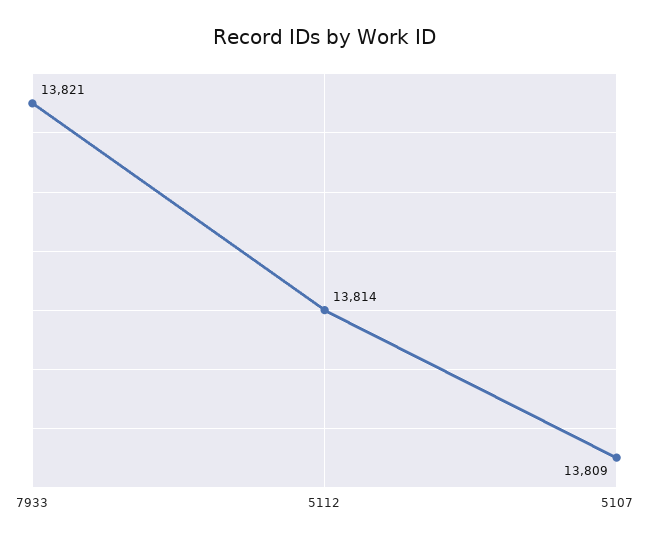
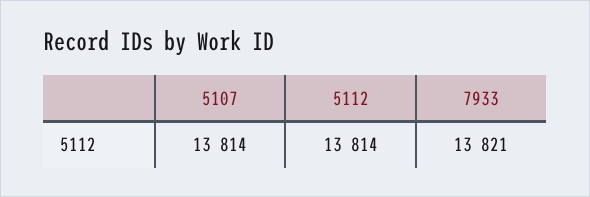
5107: 13809 -> 13814

